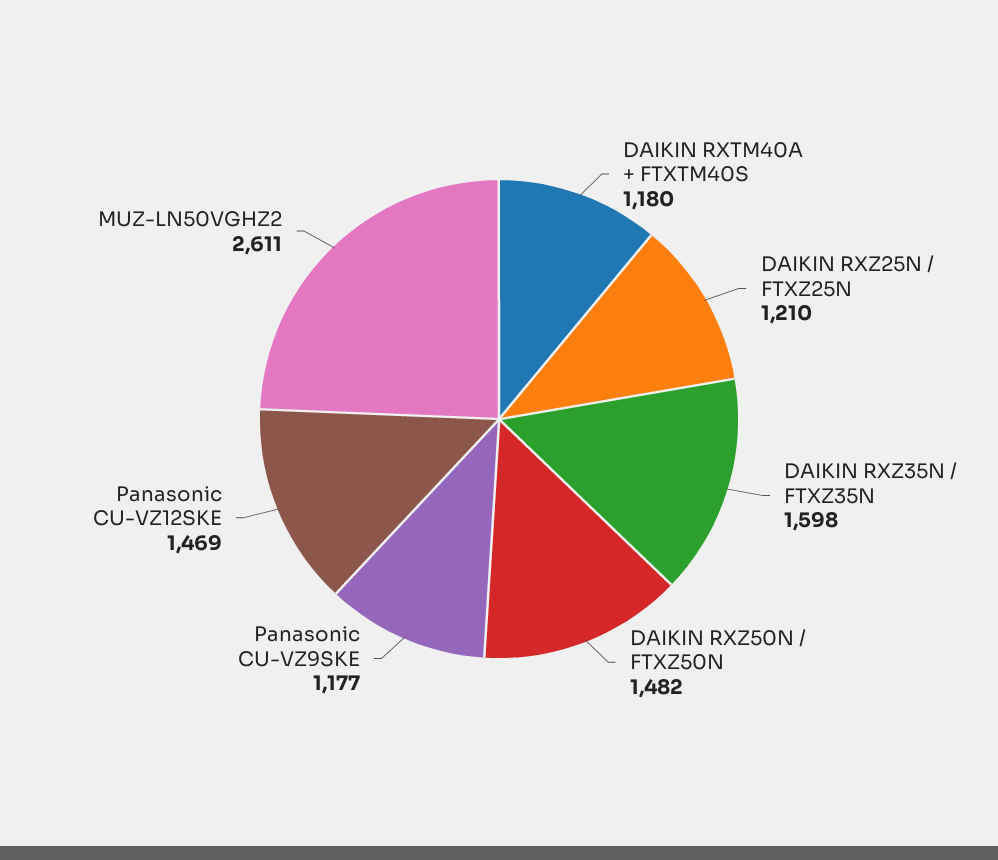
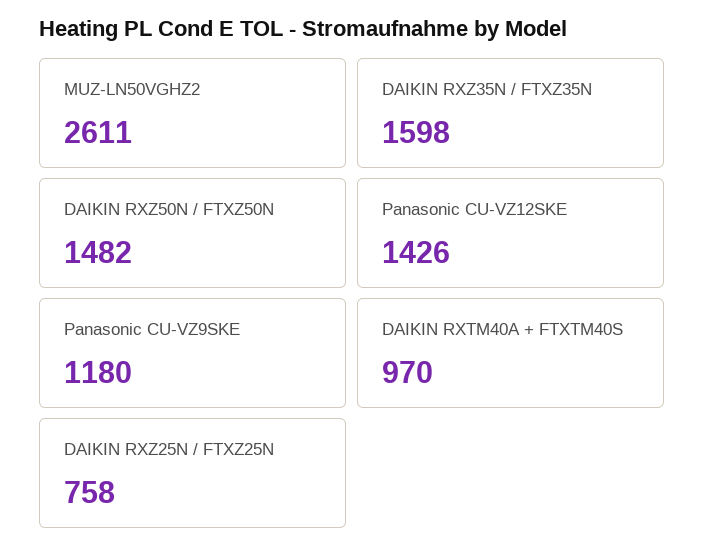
DAIKIN RXTM40A + FTXTM40S: 1180 -> 970
DAIKIN RXZ25N / FTXZ25N: 1210 -> 758
Panasonic CU-VZ9SKE: 1177 -> 1180
Panasonic CU-VZ12SKE: 1469 -> 1426

